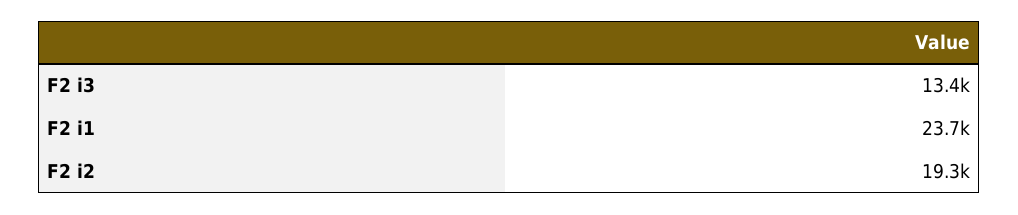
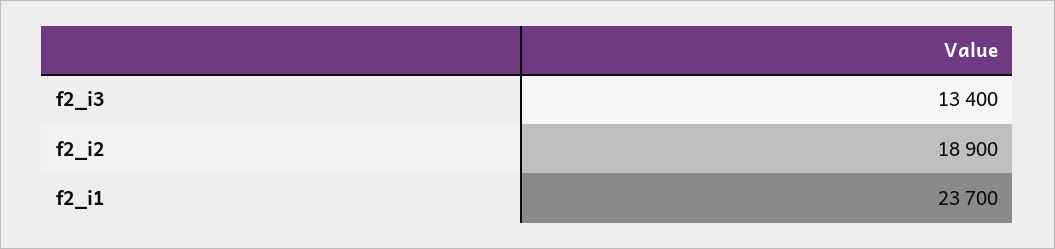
F2 i2: 19300 -> 18900

